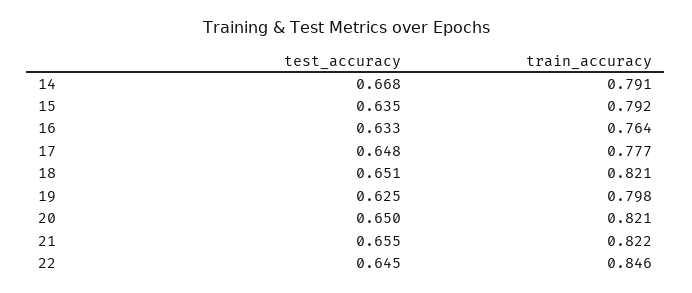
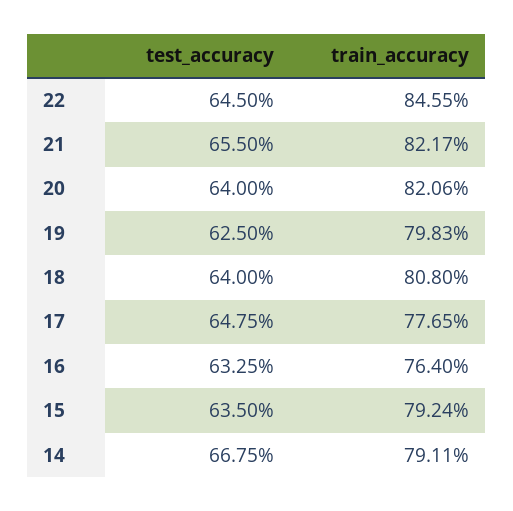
test_accuracy, 18: 0.651 -> 0.64
train_accuracy, 18: 0.821 -> 0.808
test_accuracy, 20: 0.65 -> 0.64

